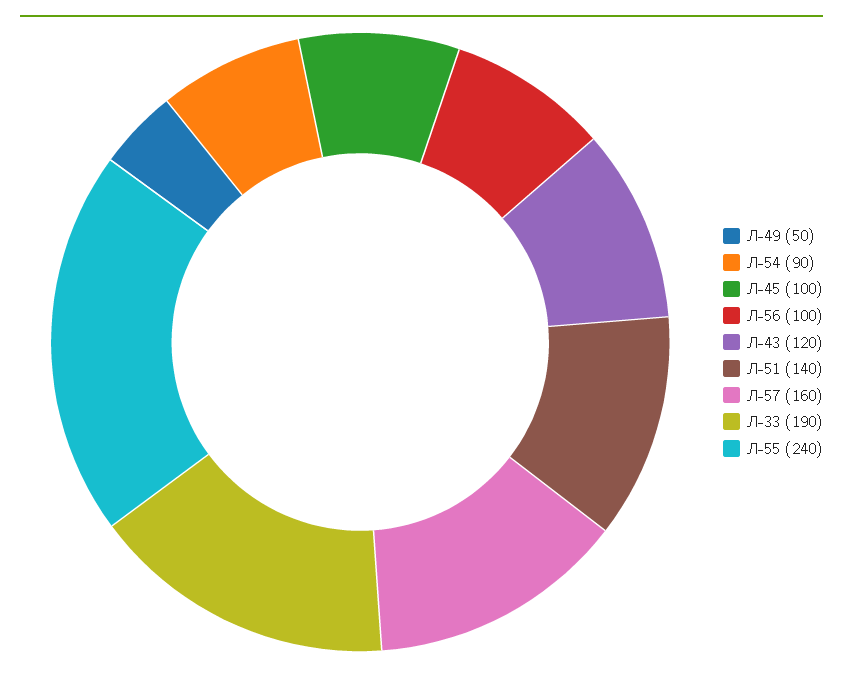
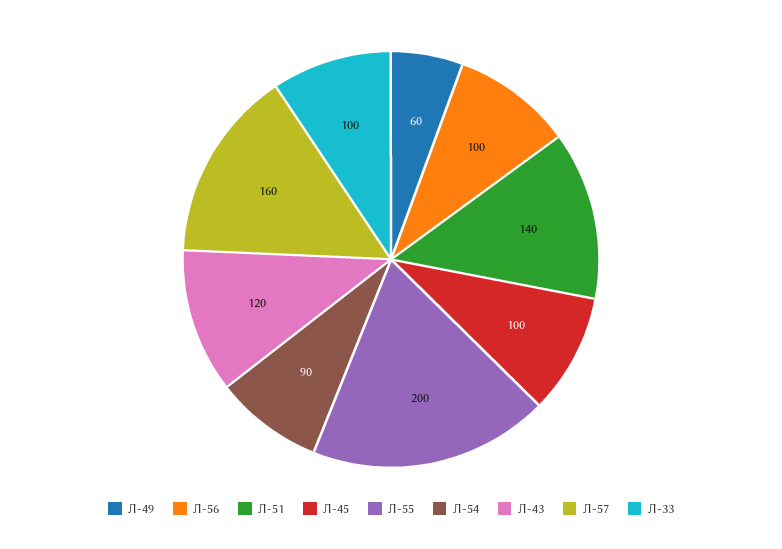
Л-49: 50 -> 60
Л-33: 190 -> 100
Л-55: 240 -> 200

